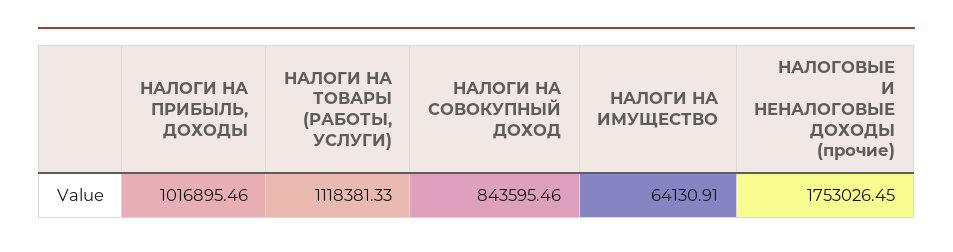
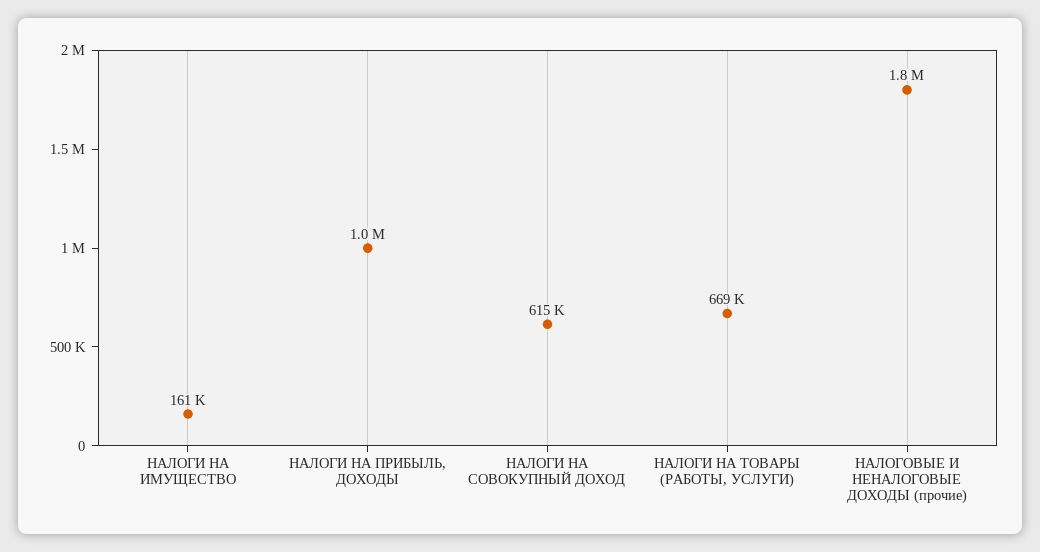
НАЛОГИ НА ТОВАРЫ (РАБОТЫ, УСЛУГИ): 1118381.33 -> 669000
НАЛОГИ НА СОВОКУПНЫЙ ДОХОД: 843595.46 -> 615000
НАЛОГИ НА ИМУЩЕСТВО: 64130.91 -> 161000

